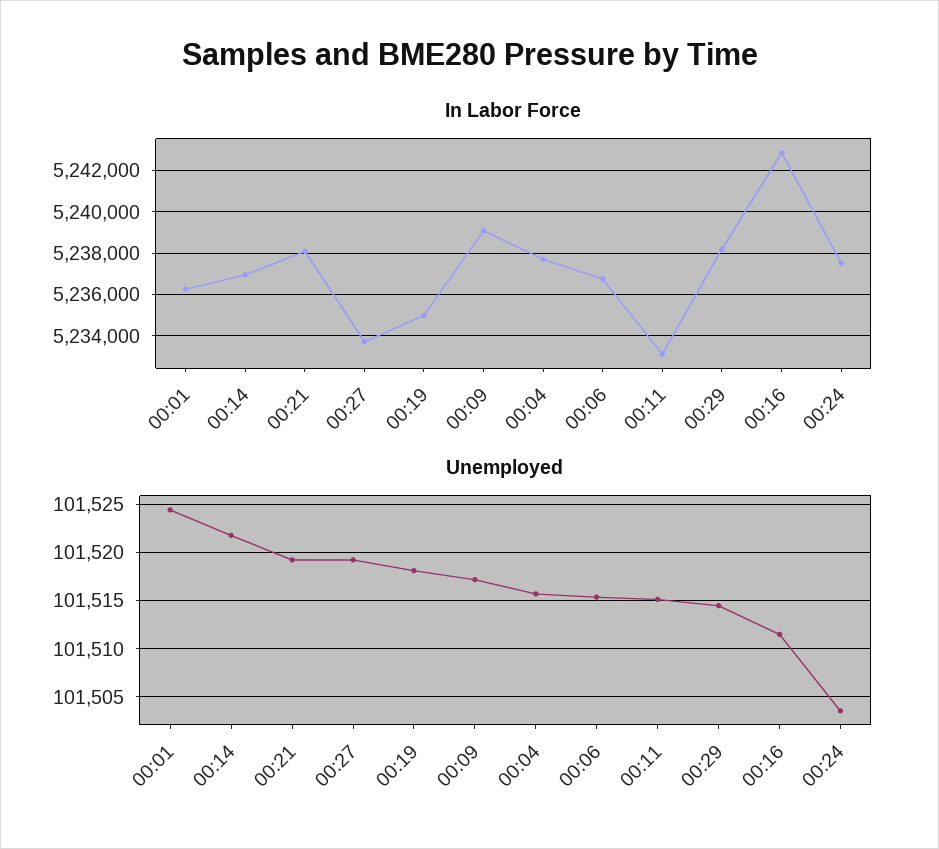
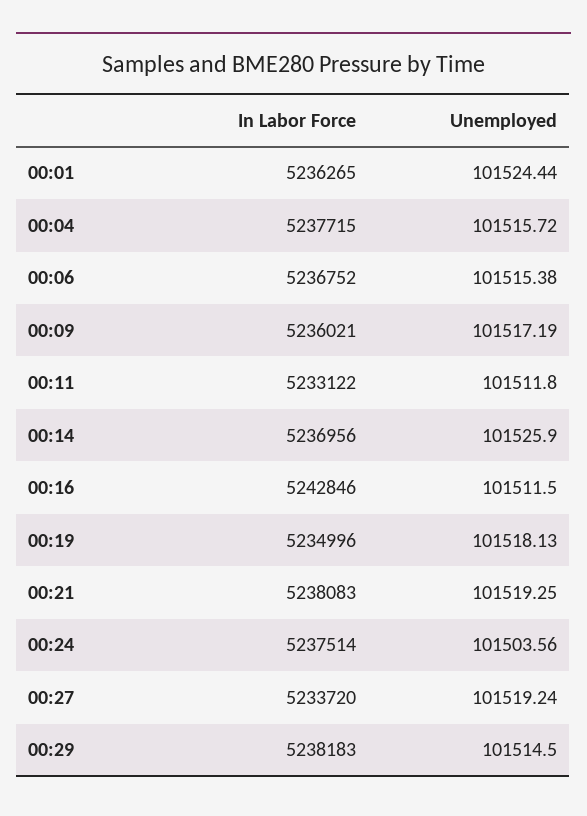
In Labor Force, 00:09: 5239000 -> 5236021
Unemployed, 00:14: 101522 -> 101525.9
Unemployed, 00:11: 101515 -> 101511.8

